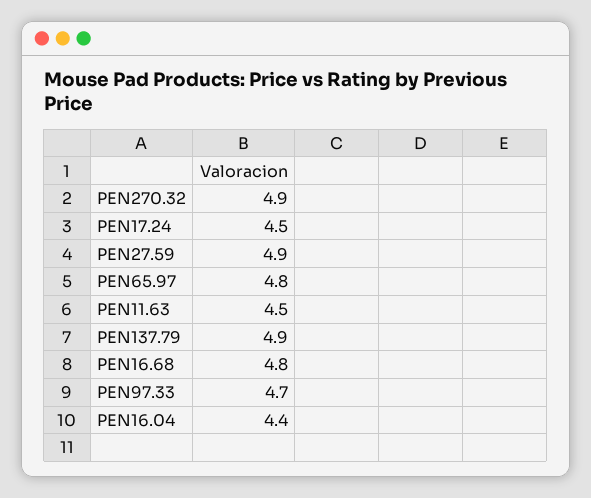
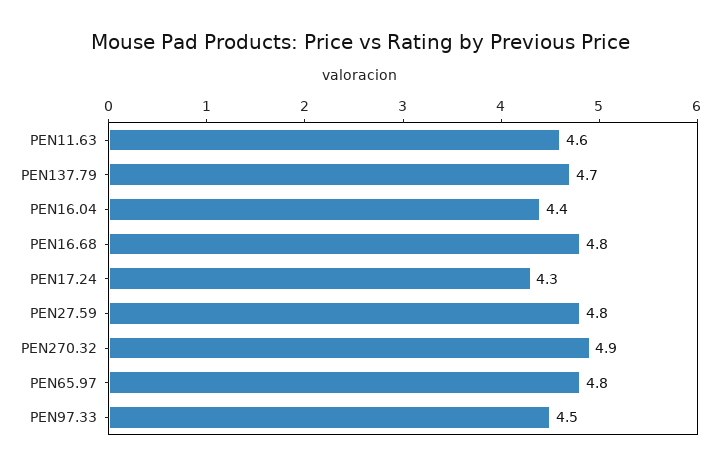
PEN17.24: 4.5 -> 4.3
PEN27.59: 4.9 -> 4.8
PEN11.63: 4.5 -> 4.6
PEN137.79: 4.9 -> 4.7
PEN97.33: 4.7 -> 4.5

